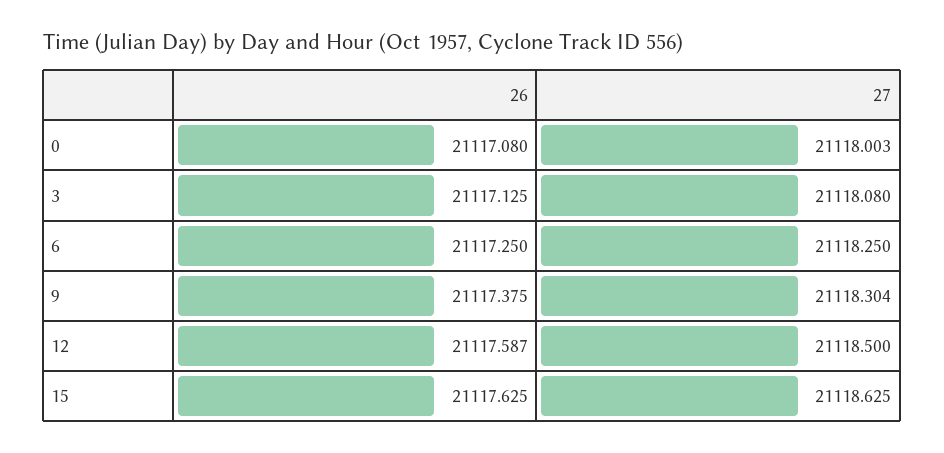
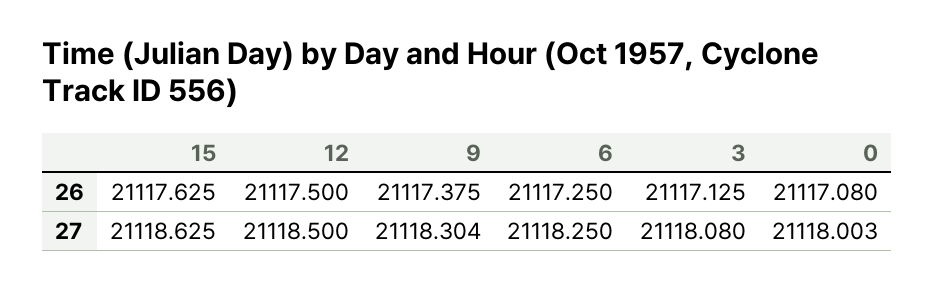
26, 12: 21117.587 -> 21117.5

